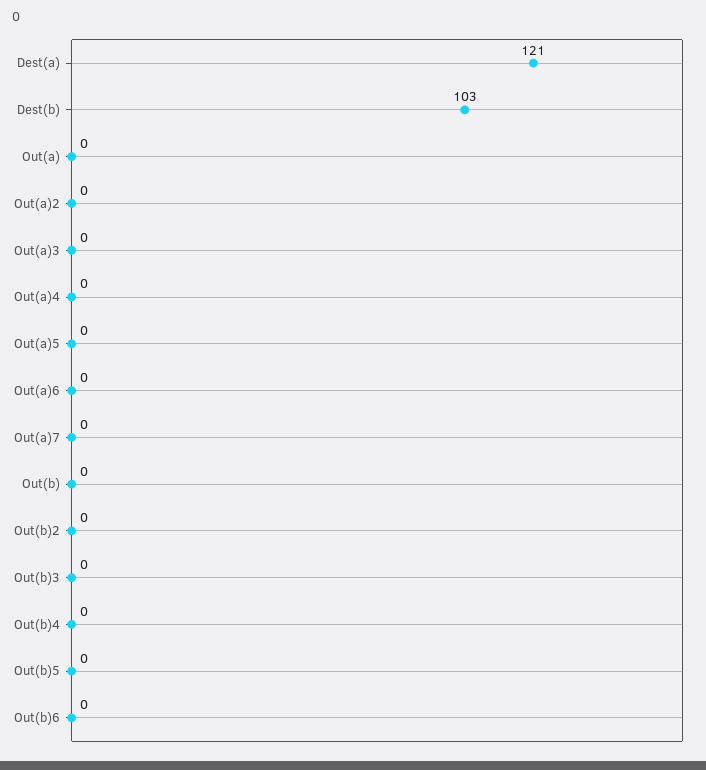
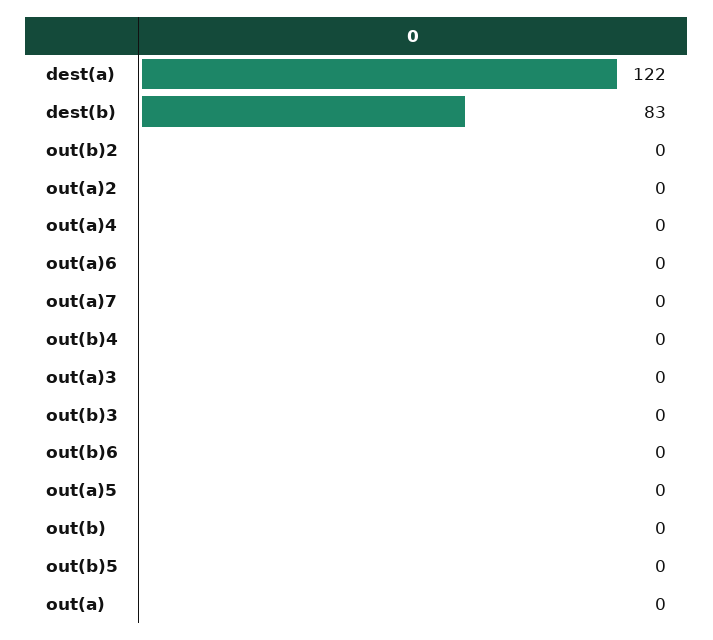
Dest(a): 121 -> 122
Dest(b): 103 -> 83

